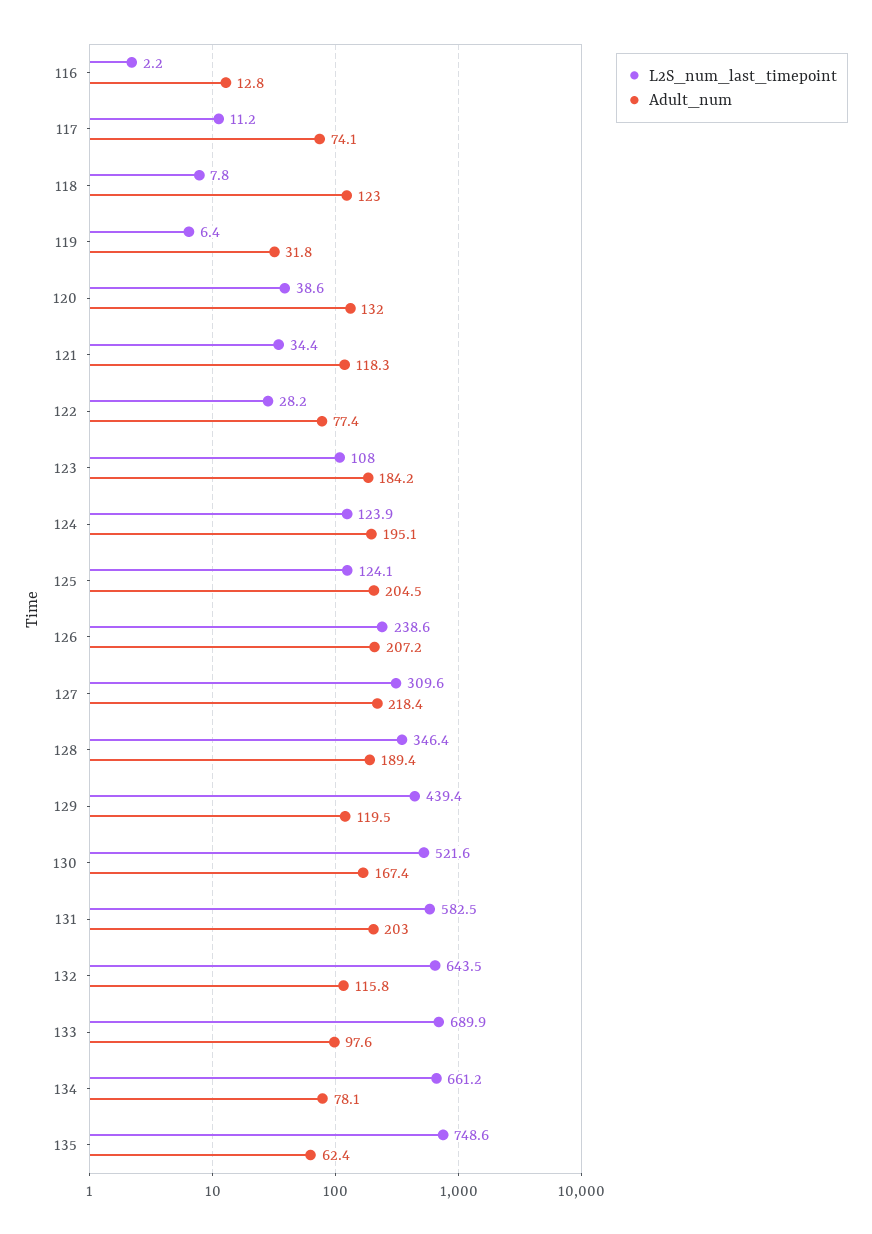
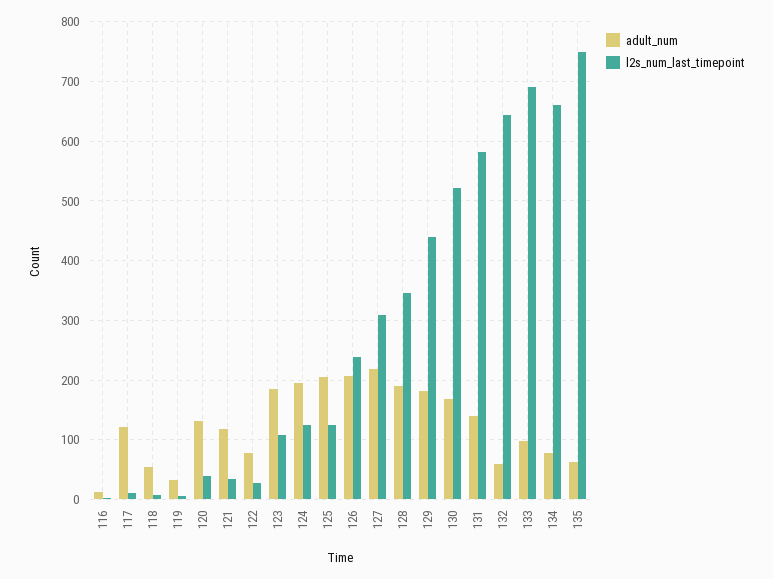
Adult_num, 117: 74.1 -> 120
Adult_num, 118: 123 -> 60
Adult_num, 129: 119.5 -> 180
Adult_num, 131: 203 -> 140
Adult_num, 132: 115.8 -> 60

